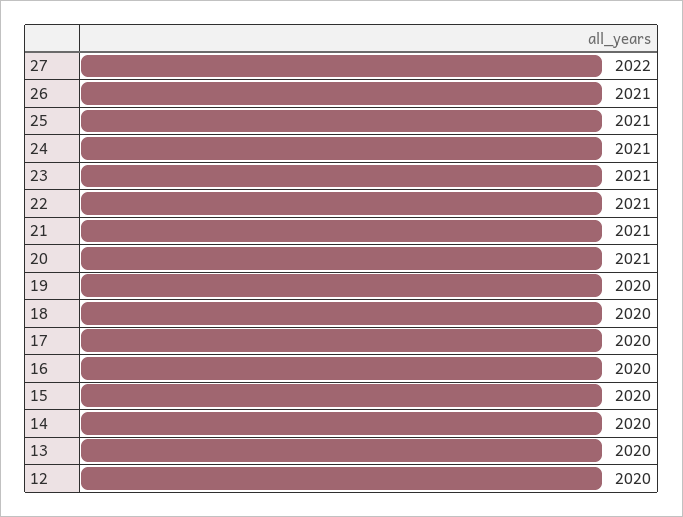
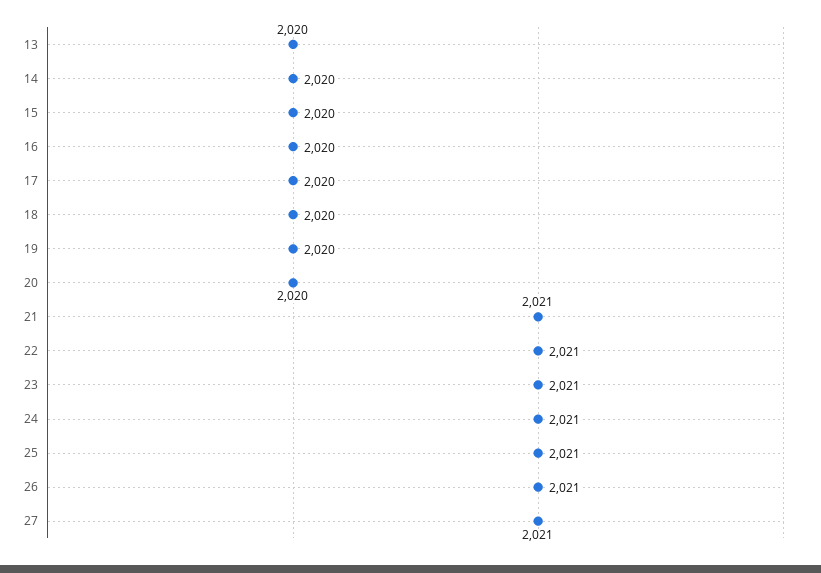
27: 2022 -> 2021
20: 2021 -> 2020
12: 2020 -> none

